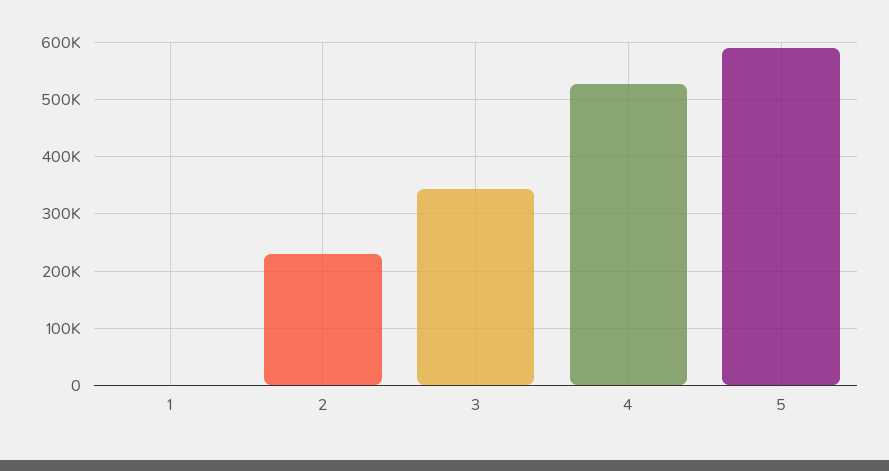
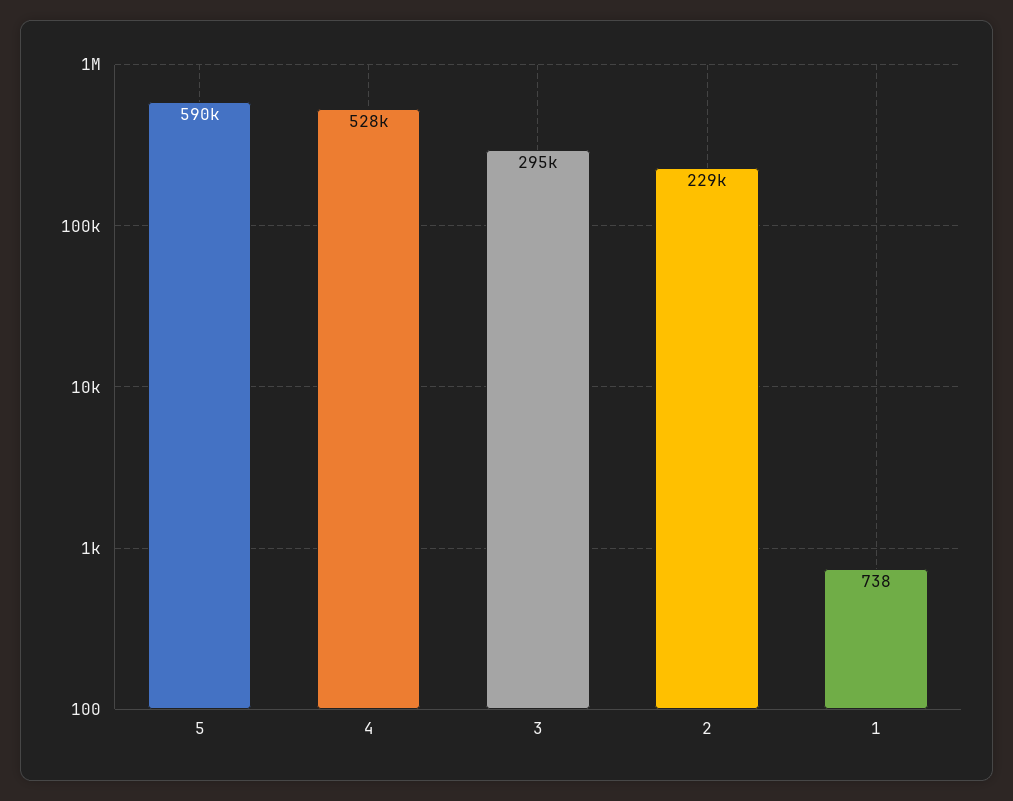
3: 340000 -> 295000

